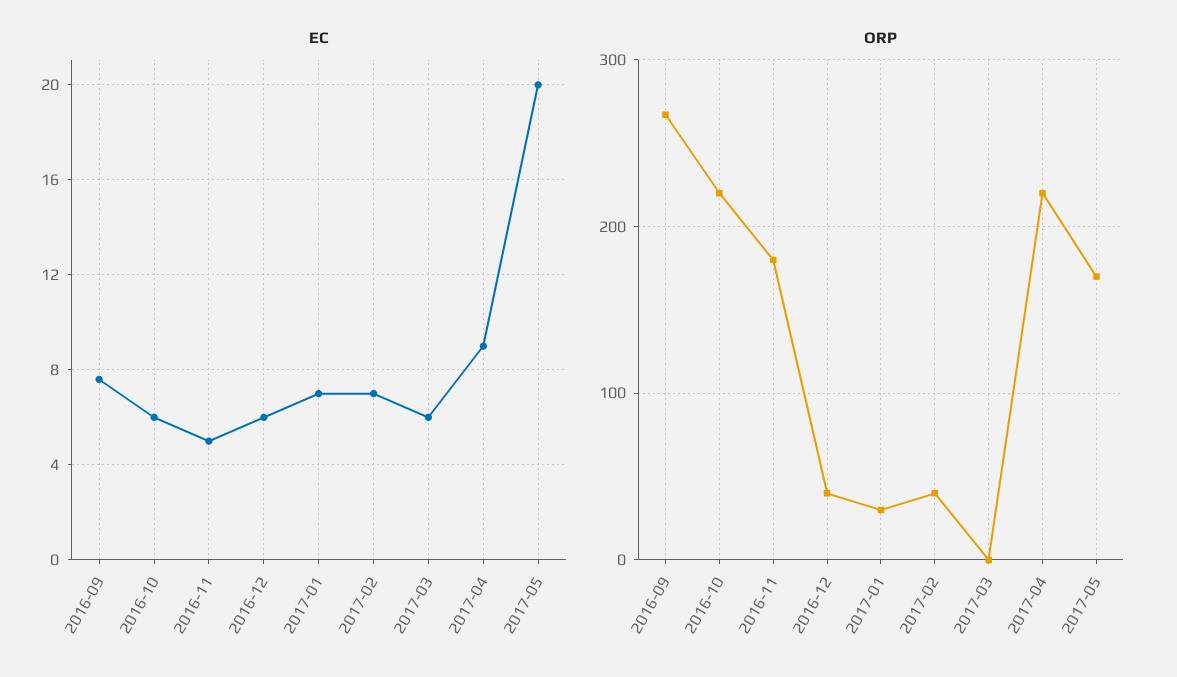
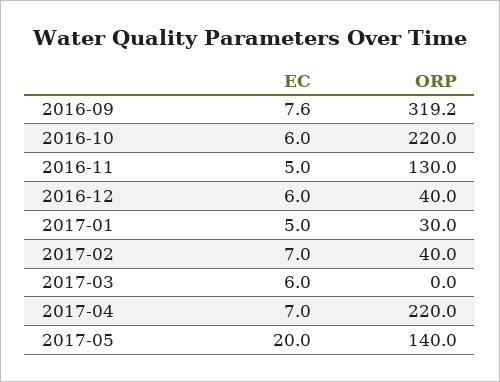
EC, 2017-01: 7 -> 5
EC, 2017-04: 9 -> 7
ORP, 2016-09: 270 -> 319.2
ORP, 2016-11: 180 -> 130
ORP, 2017-05: 170 -> 140

